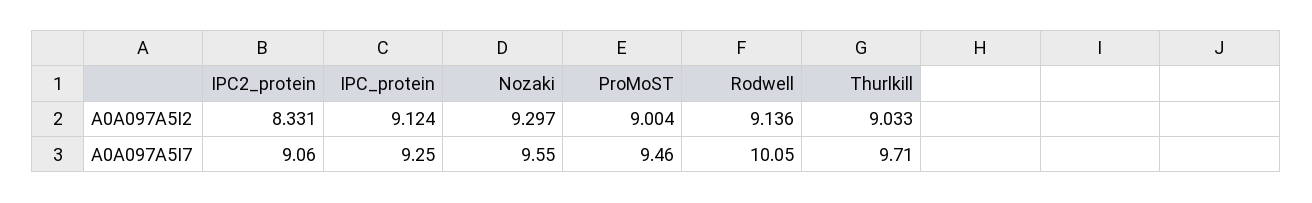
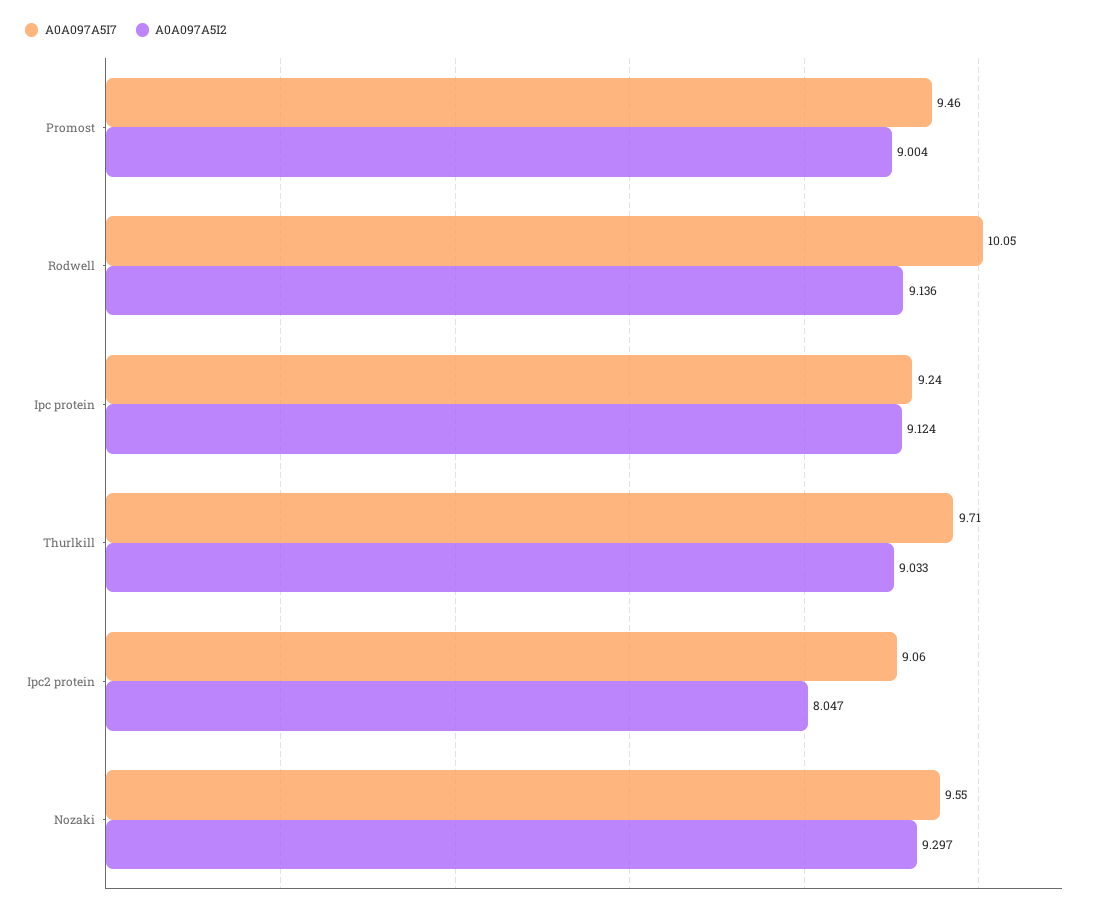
A0A097A5I2, IPC2_protein: 8.331 -> 8.047
A0A097A5I7, IPC_protein: 9.25 -> 9.24

